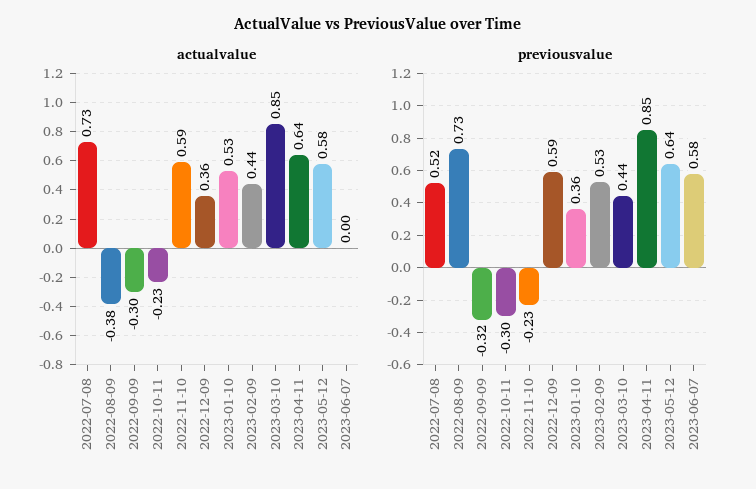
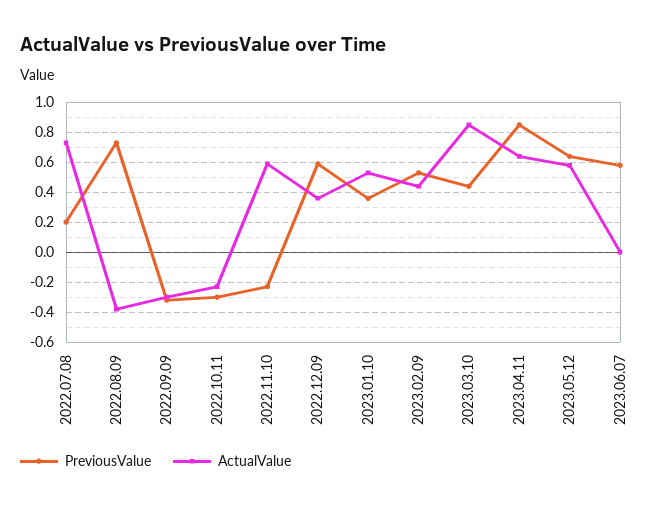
previousvalue, 2022-07-08: 0.52 -> 0.2

